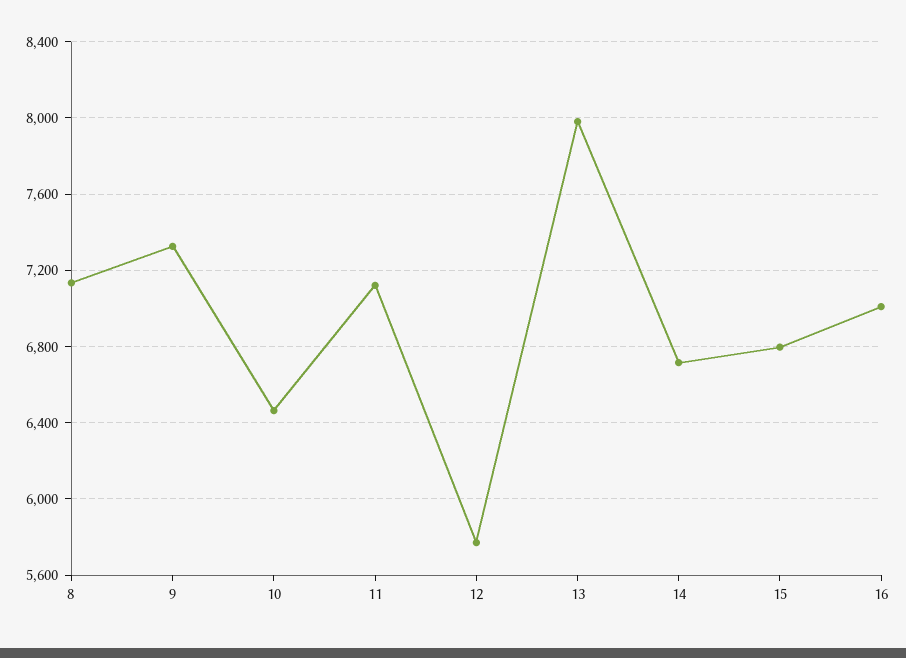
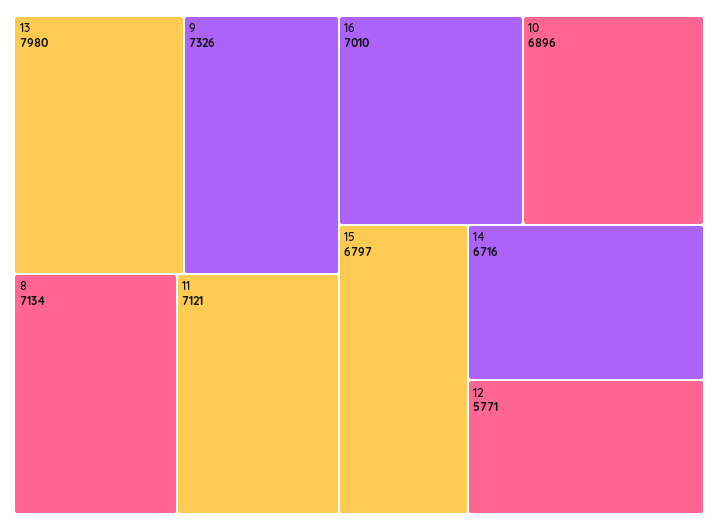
10: 6450 -> 6896

